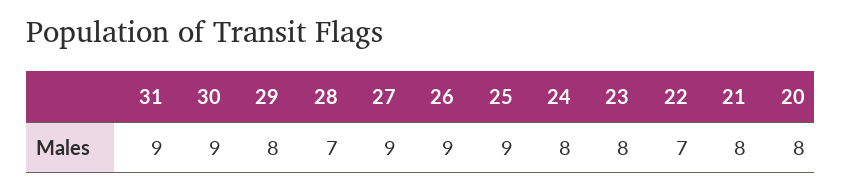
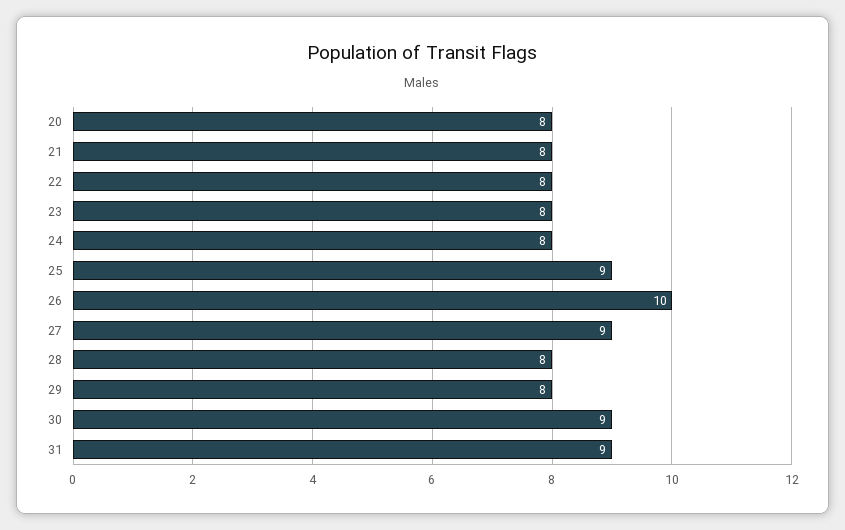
28: 7 -> 8
26: 9 -> 10
22: 7 -> 8

